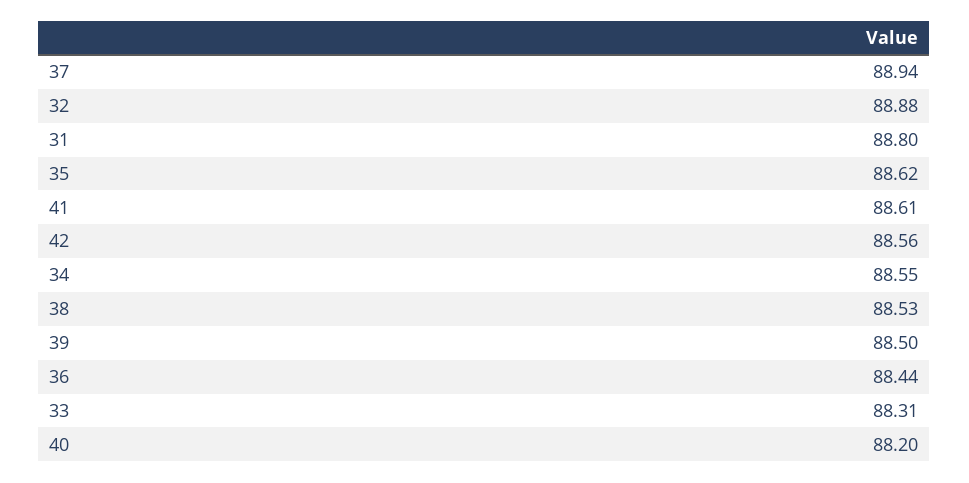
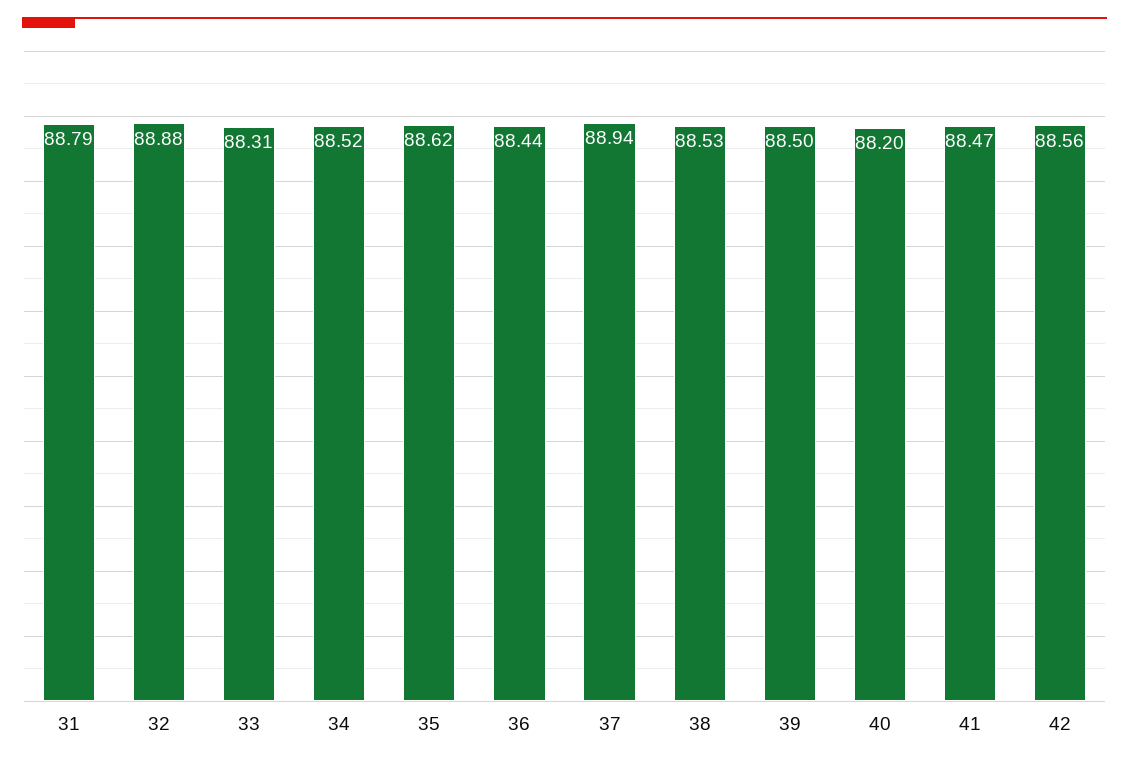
31: 88.8 -> 88.79
41: 88.61 -> 88.47
34: 88.55 -> 88.52

